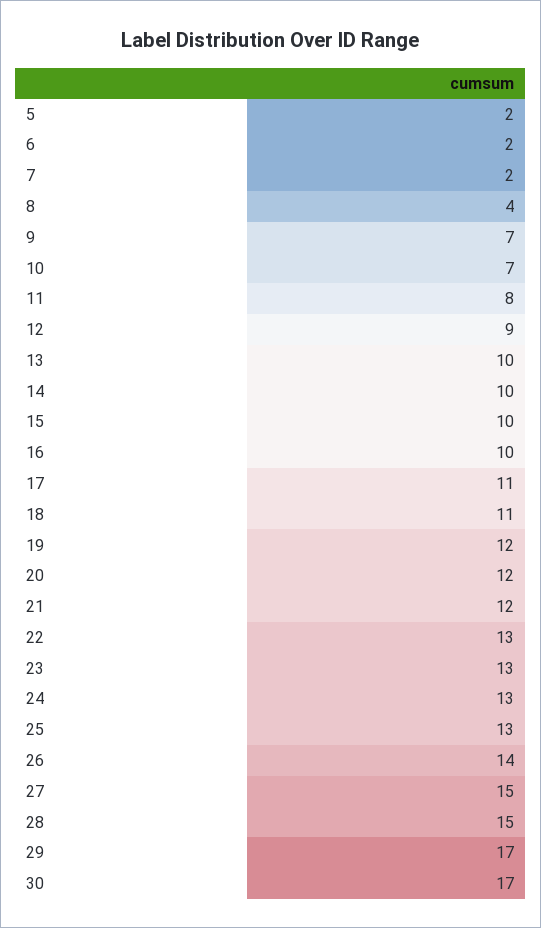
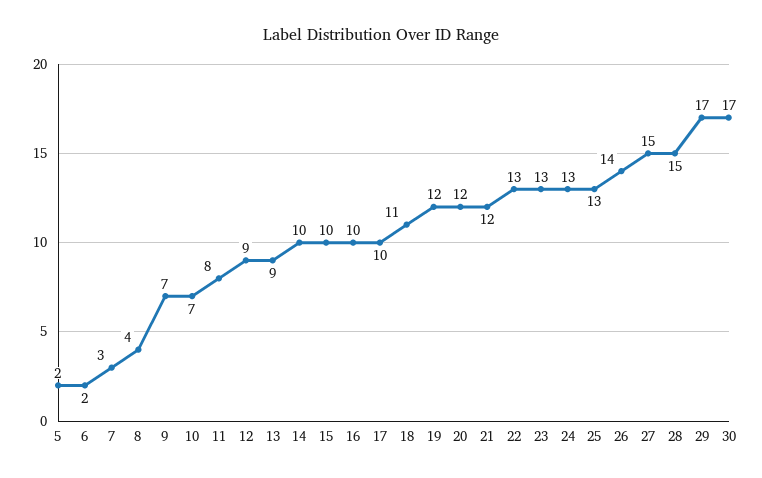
7: 2 -> 3
13: 10 -> 9
17: 11 -> 10

